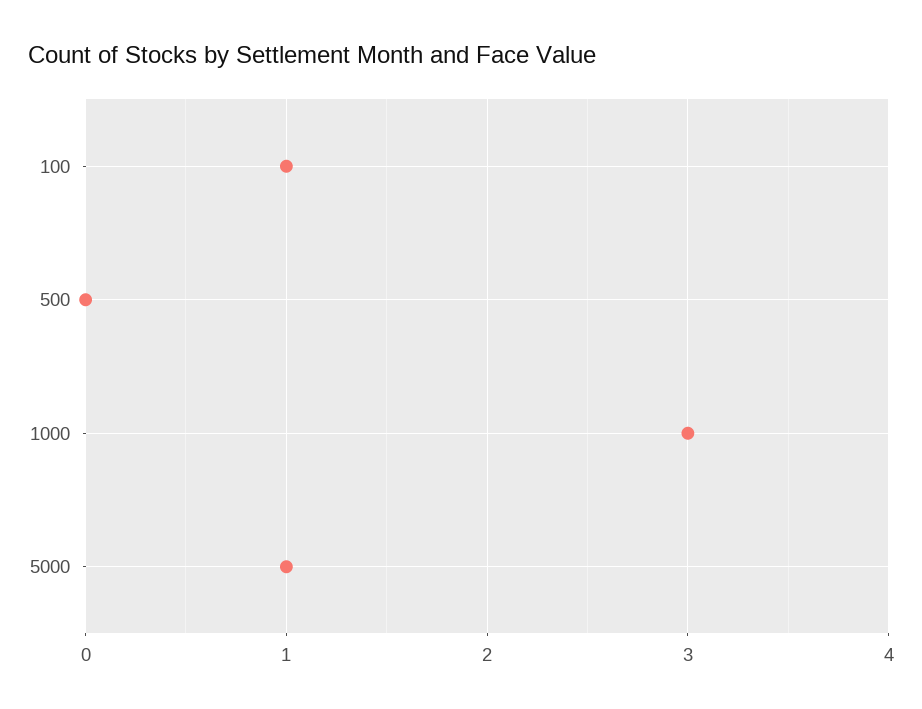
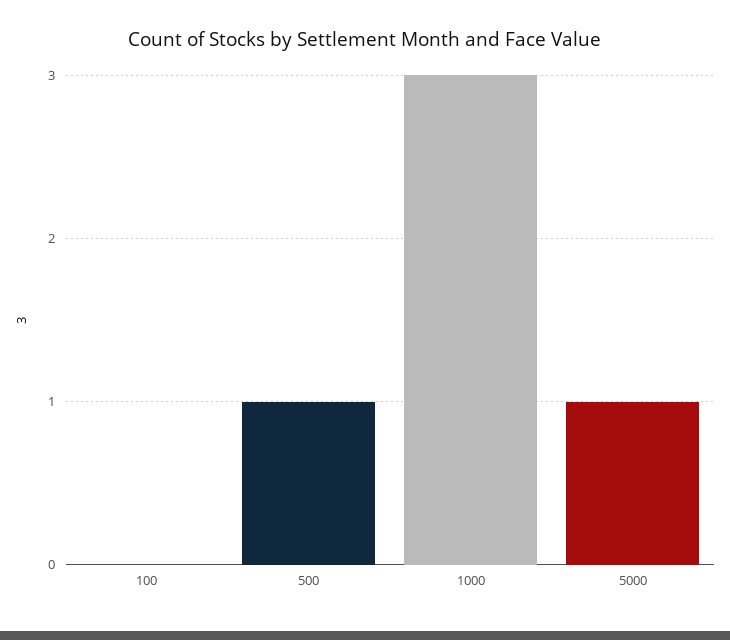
100: 1 -> 0
500: 0 -> 1

